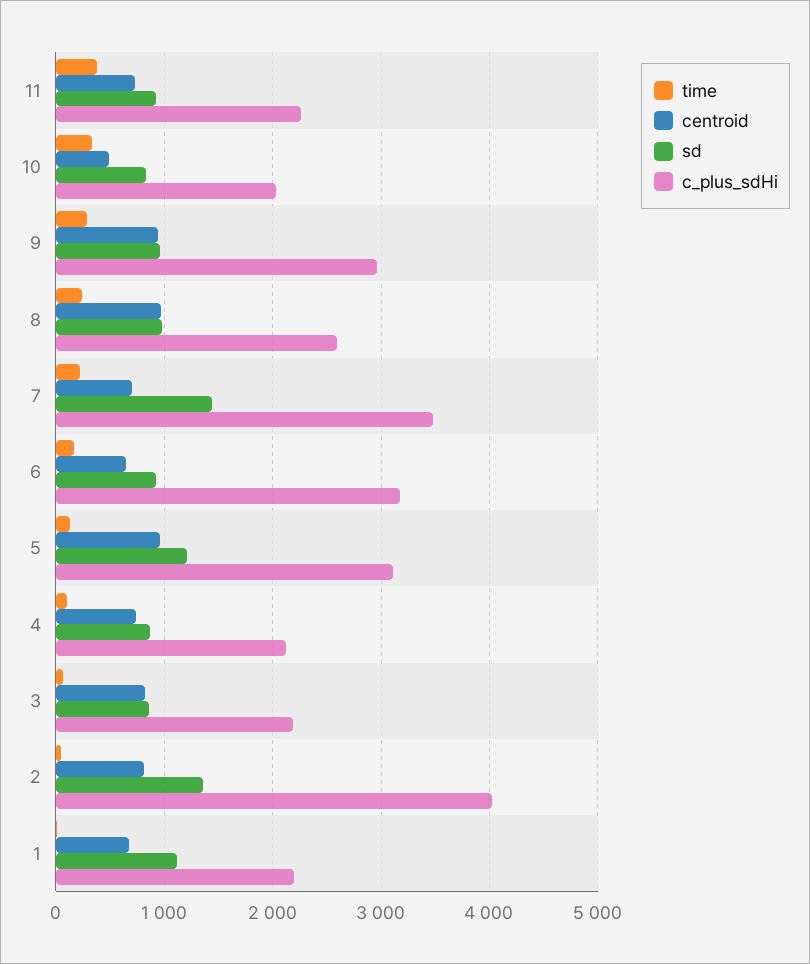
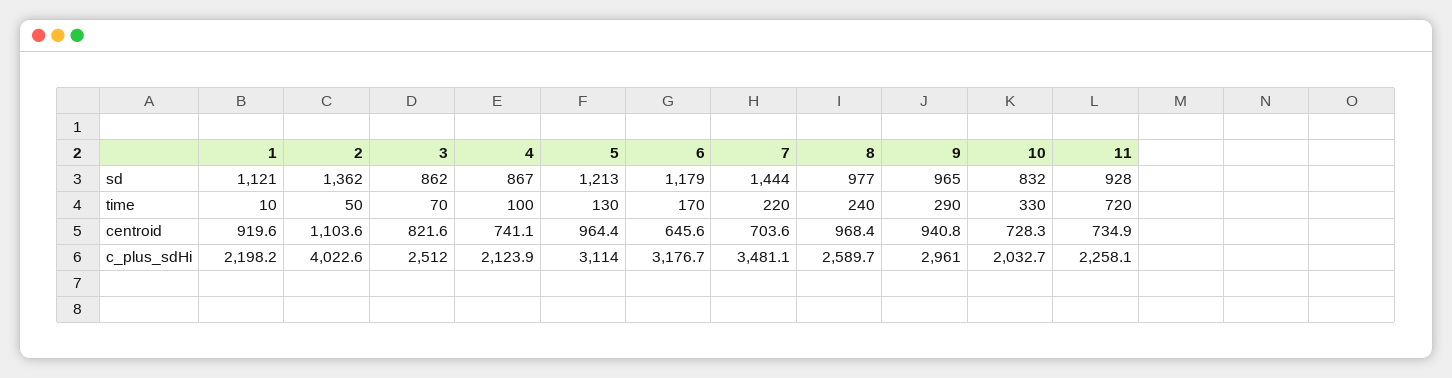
time, 11: 400 -> 720
centroid, 10: 500 -> 728.3
sd, 6: 900 -> 1179
c_plus_sdHi, 3: 2200 -> 2512
centroid, 2: 800 -> 1103.6
centroid, 1: 700 -> 919.6

